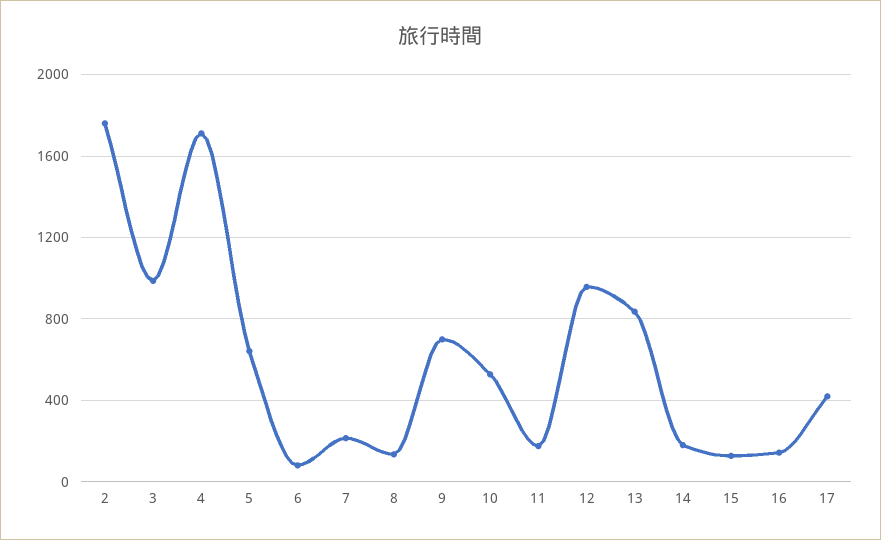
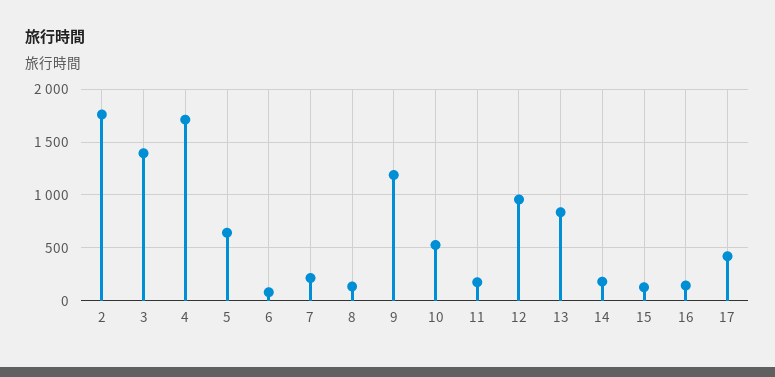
3: 1000 -> 1400
9: 700 -> 1200

